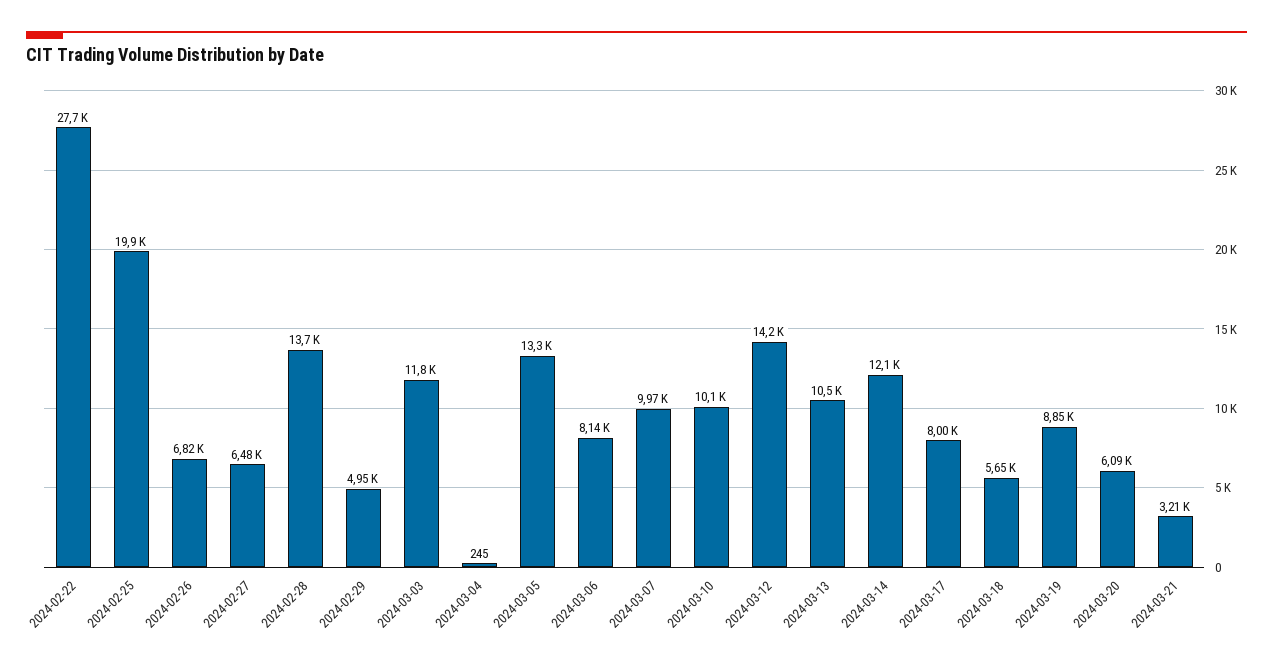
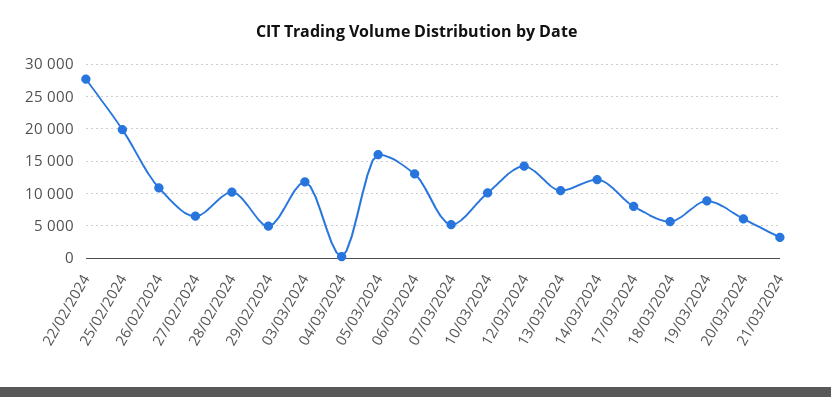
2024-02-26: 6820 -> 11000
2024-02-28: 13700 -> 10000
2024-03-05: 13300 -> 16000
2024-03-06: 8140 -> 13000
2024-03-07: 9970 -> 5000

